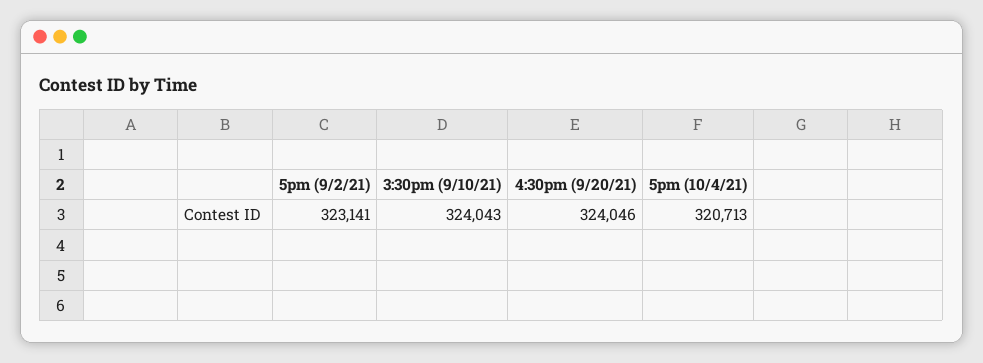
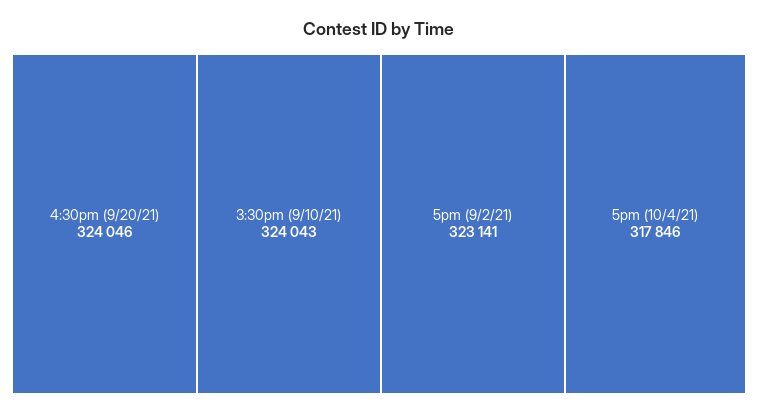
5pm (10/4/21): 320713 -> 317846

